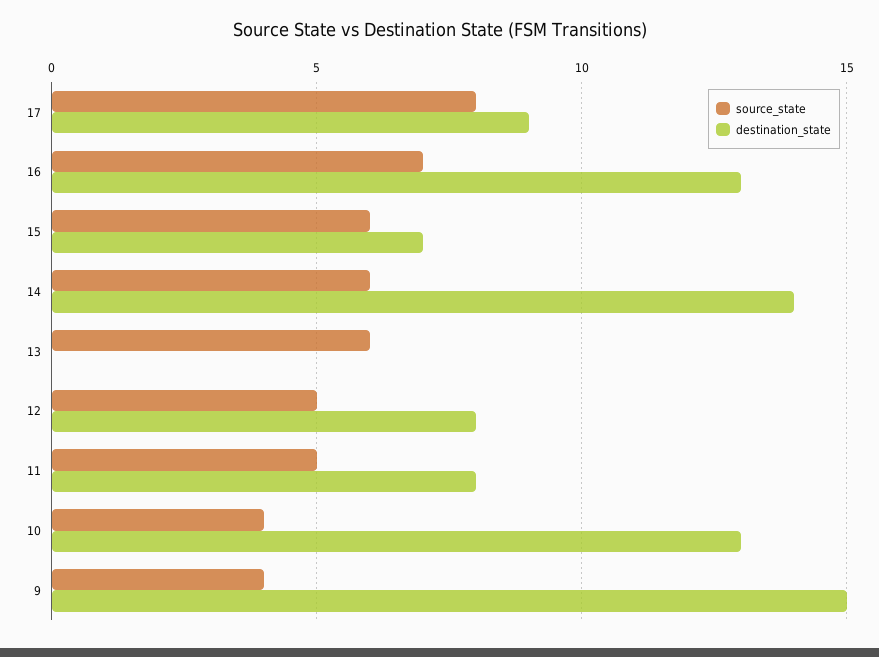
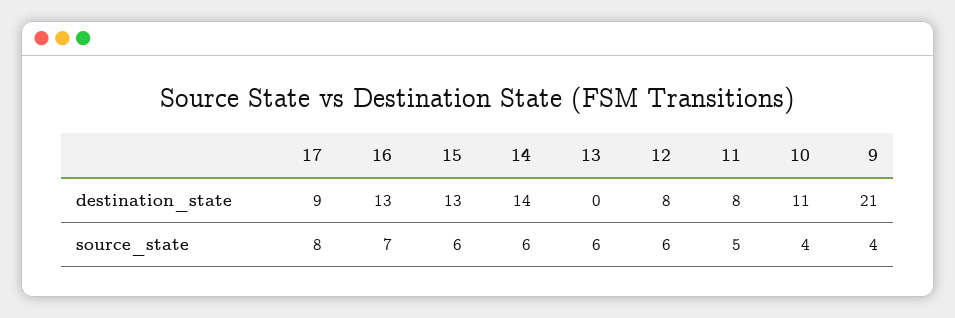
destination_state, 15: 7 -> 13
source_state, 12: 5 -> 6
destination_state, 10: 13 -> 11
destination_state, 9: 15 -> 21

